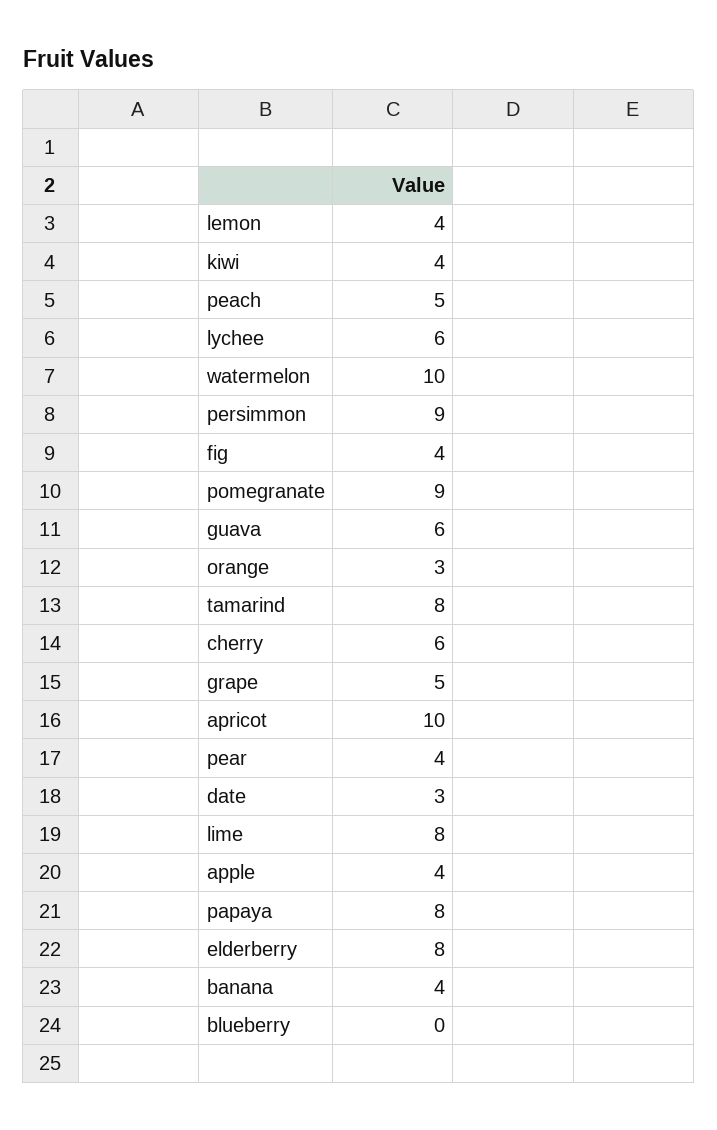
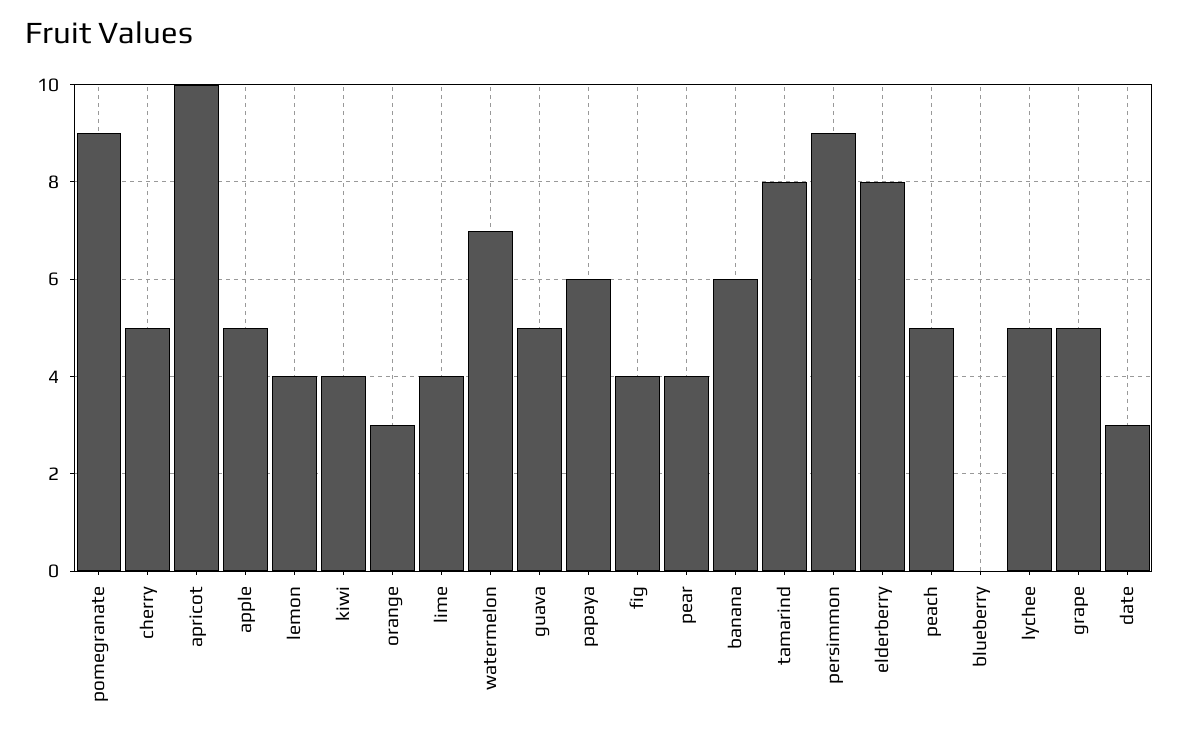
lychee: 6 -> 5
watermelon: 10 -> 7
guava: 6 -> 5
cherry: 6 -> 5
lime: 8 -> 4
apple: 4 -> 5
papaya: 8 -> 6
banana: 4 -> 6

